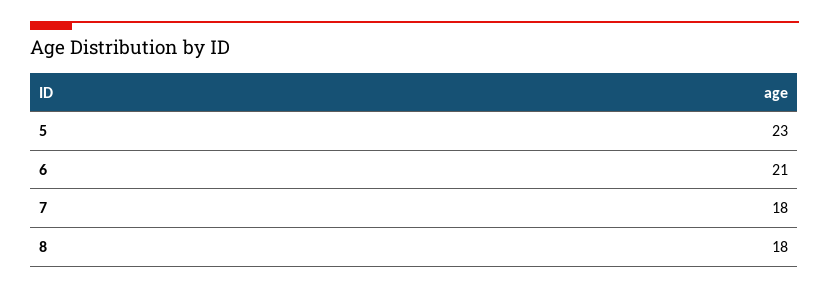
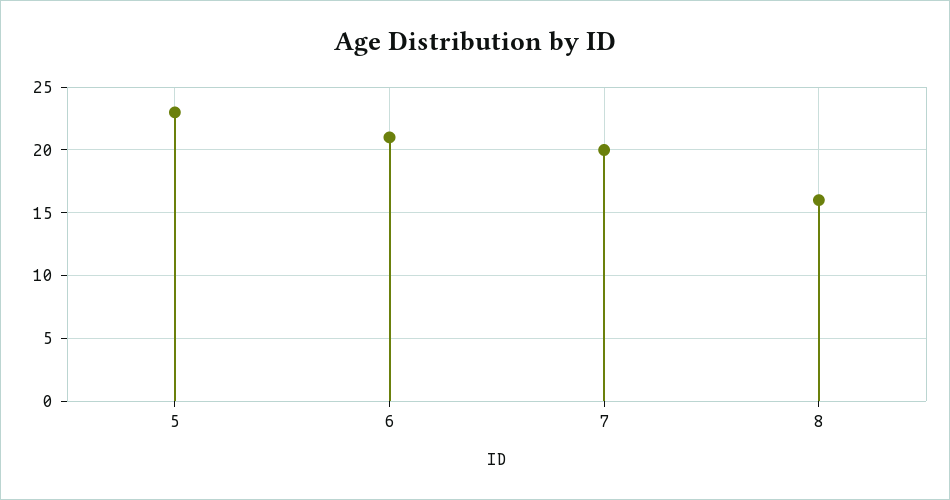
7: 18 -> 20
8: 18 -> 16

